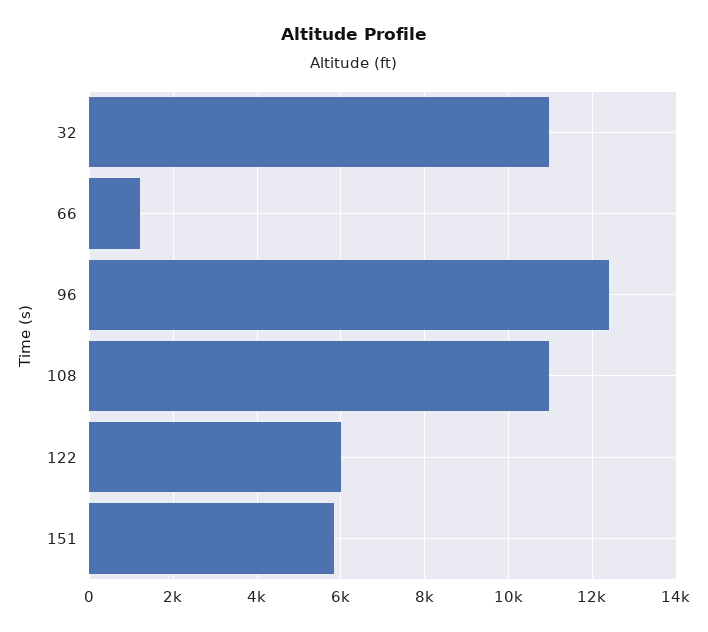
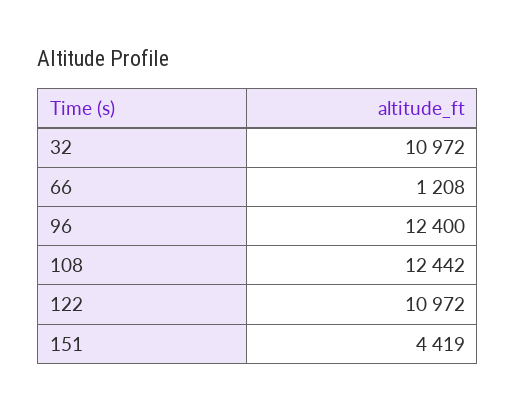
108: 11000 -> 12442
122: 6000 -> 10972
151: 5800 -> 4419

